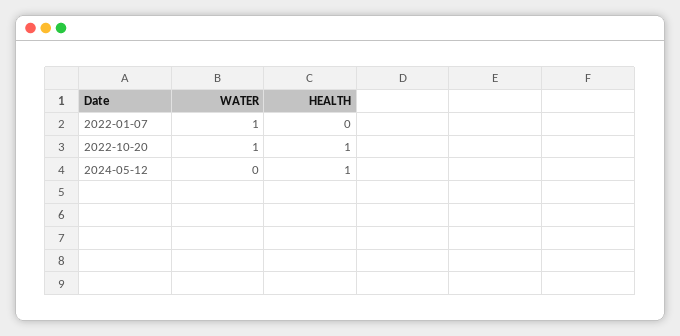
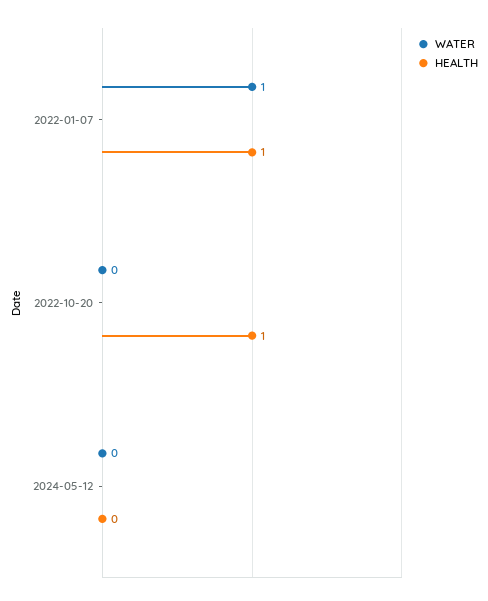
HEALTH, 2022-01-07: 0 -> 1
WATER, 2022-10-20: 1 -> 0
HEALTH, 2024-05-12: 1 -> 0

